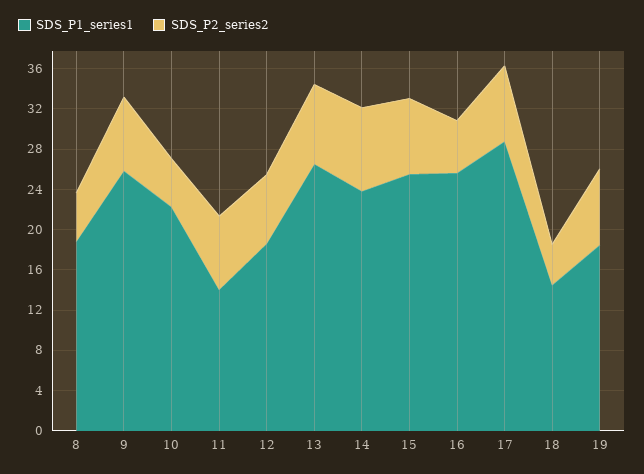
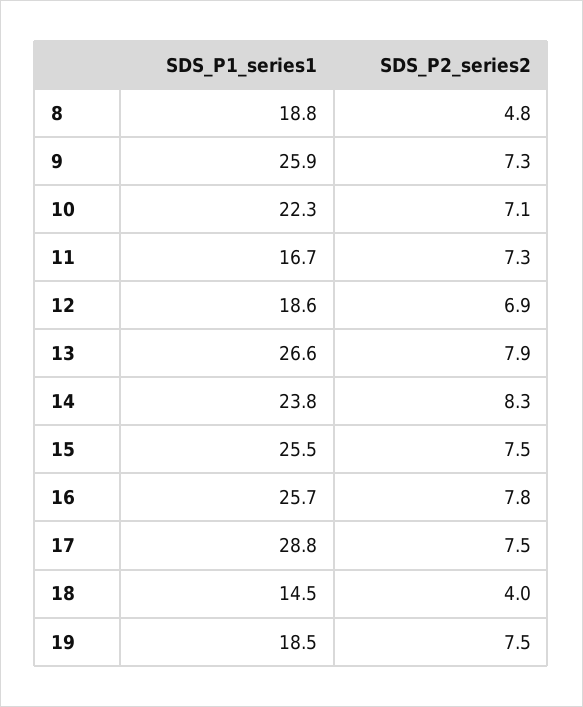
SDS_P2_series2, 10: 5 -> 7.1
SDS_P1_series1, 11: 14 -> 16.7
SDS_P2_series2, 16: 5 -> 7.8

